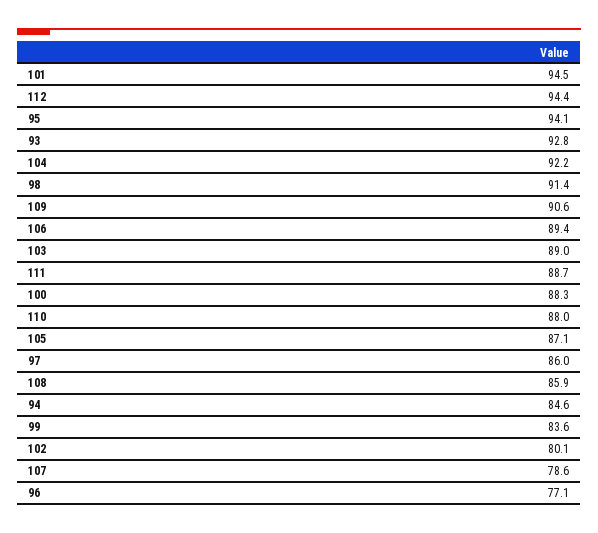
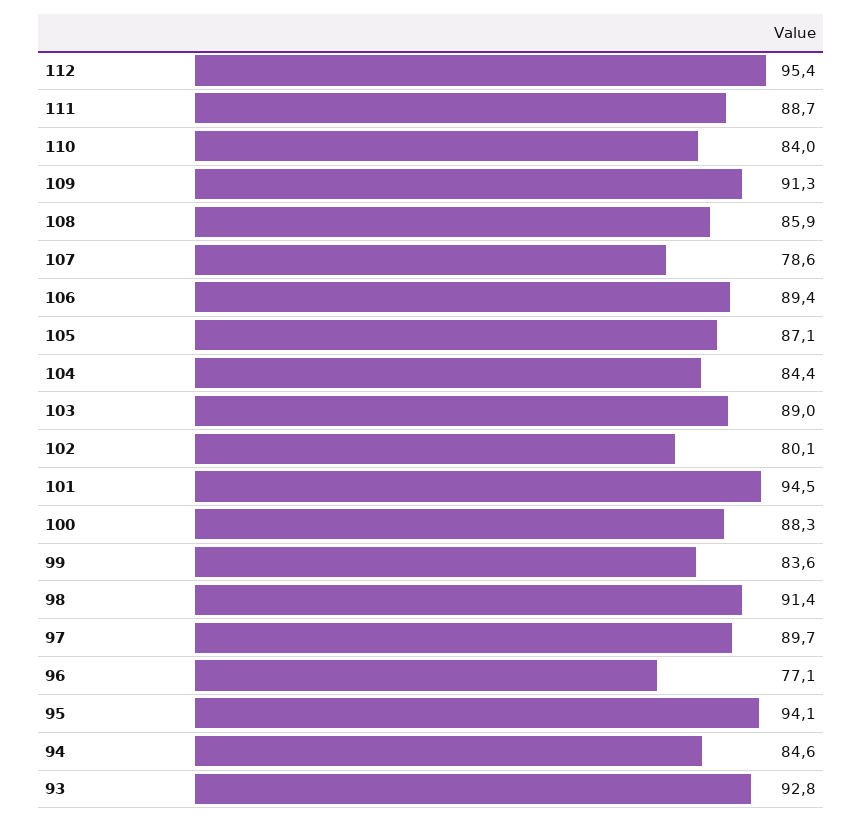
112: 94.4 -> 95.4
104: 92.2 -> 84.4
109: 90.6 -> 91.3
110: 88 -> 84
97: 86 -> 89.7

